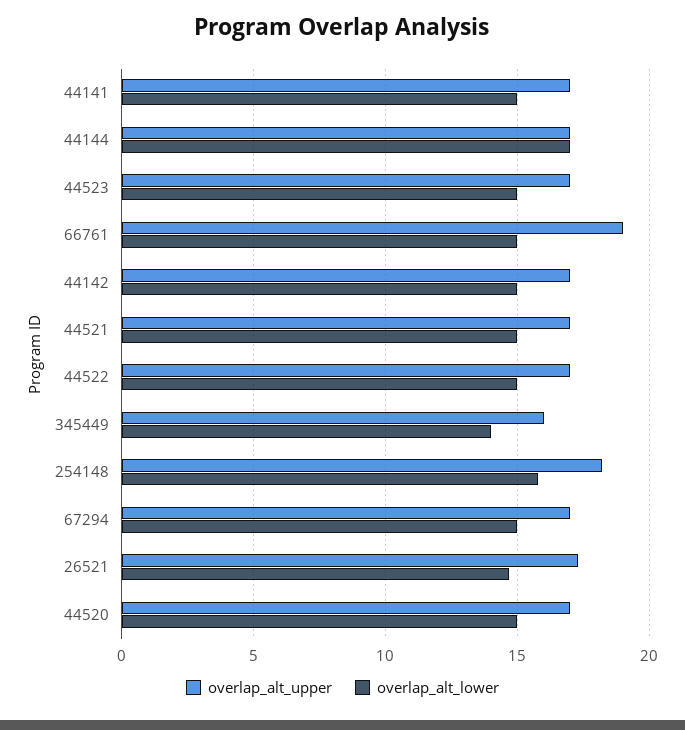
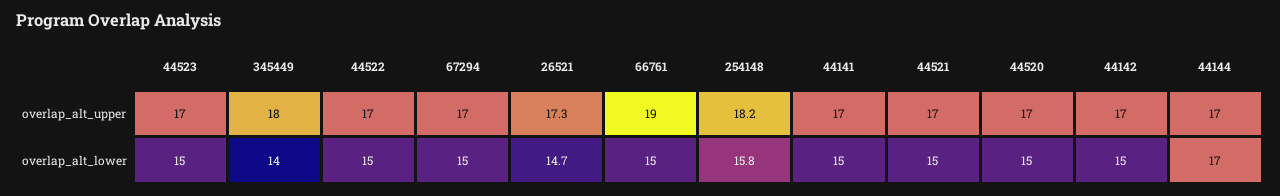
overlap_alt_upper, 345449: 16 -> 18

